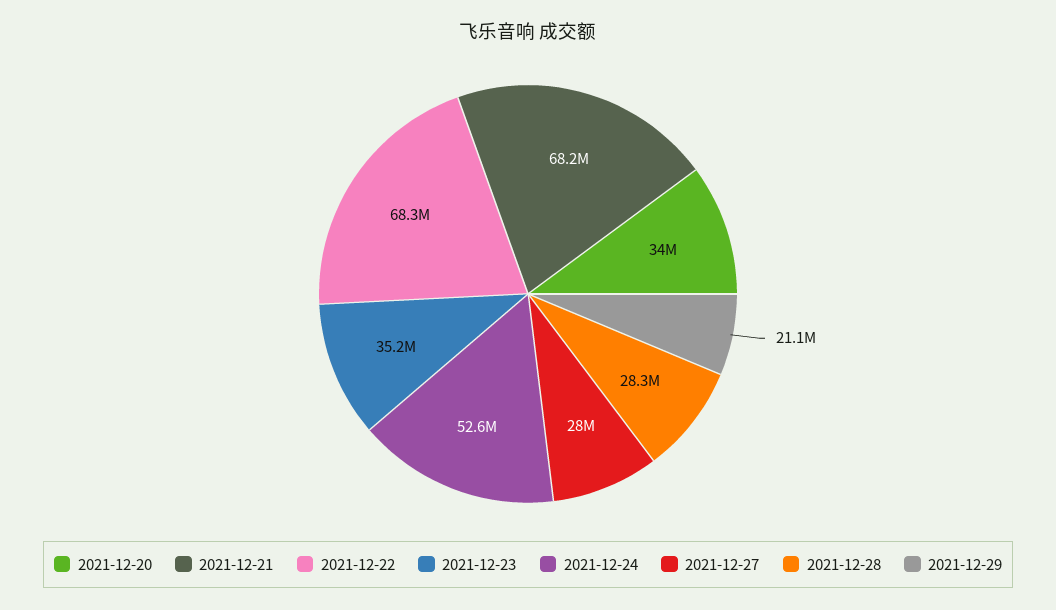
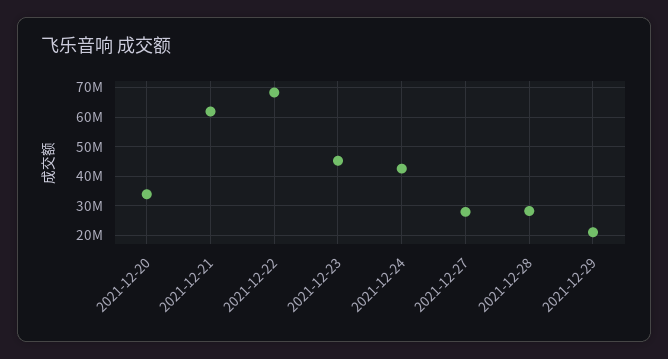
2021-12-21: 68200000 -> 62500000
2021-12-23: 35200000 -> 45000000
2021-12-24: 52600000 -> 42500000

